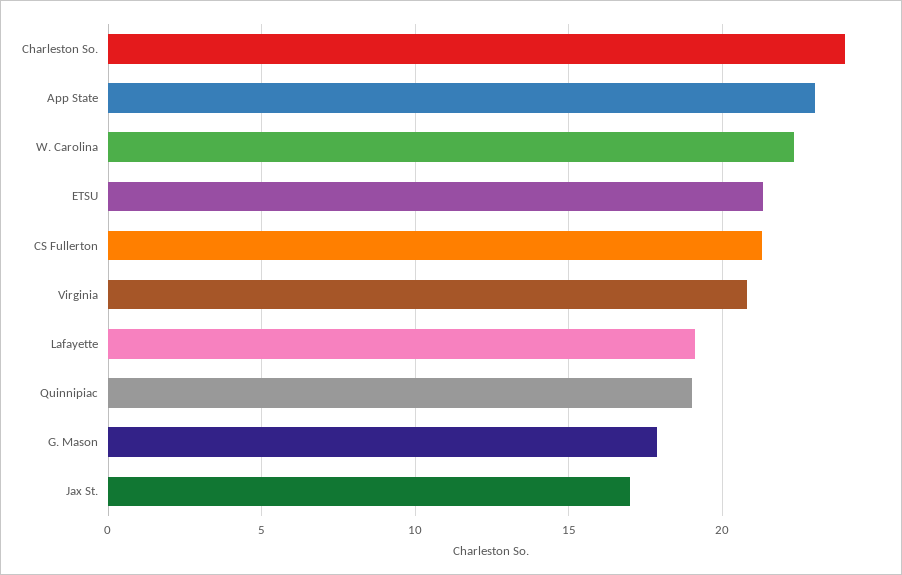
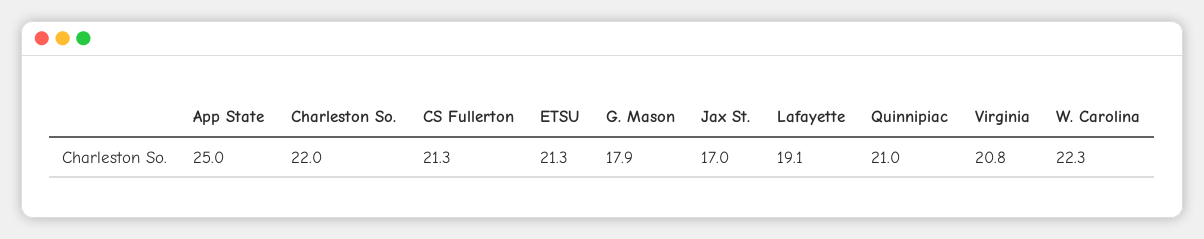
Charleston So.: 24 -> 22
App State: 23 -> 25
Quinnipiac: 19 -> 21

